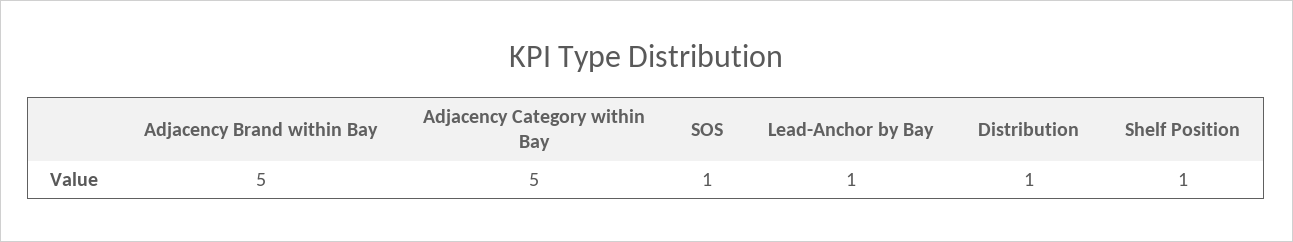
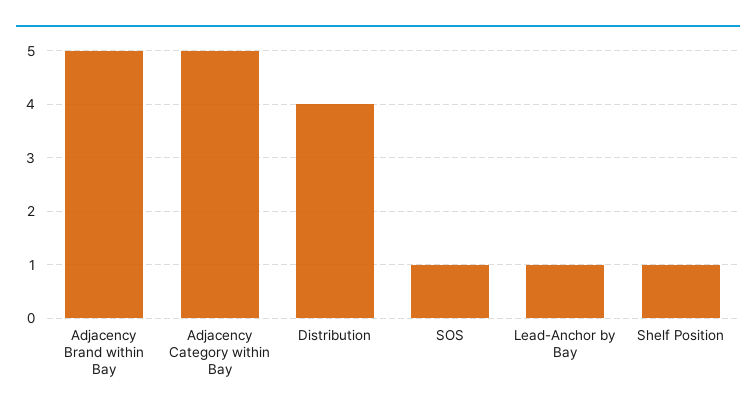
Distribution: 1 -> 4

